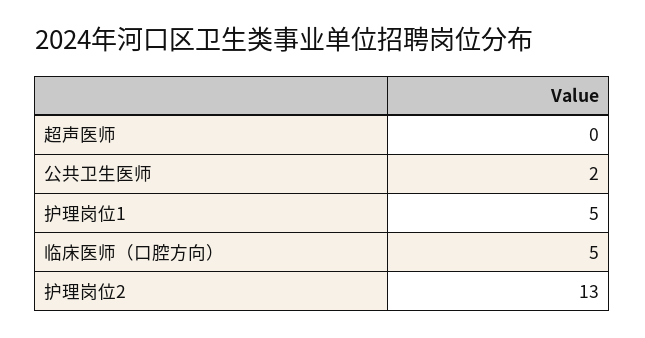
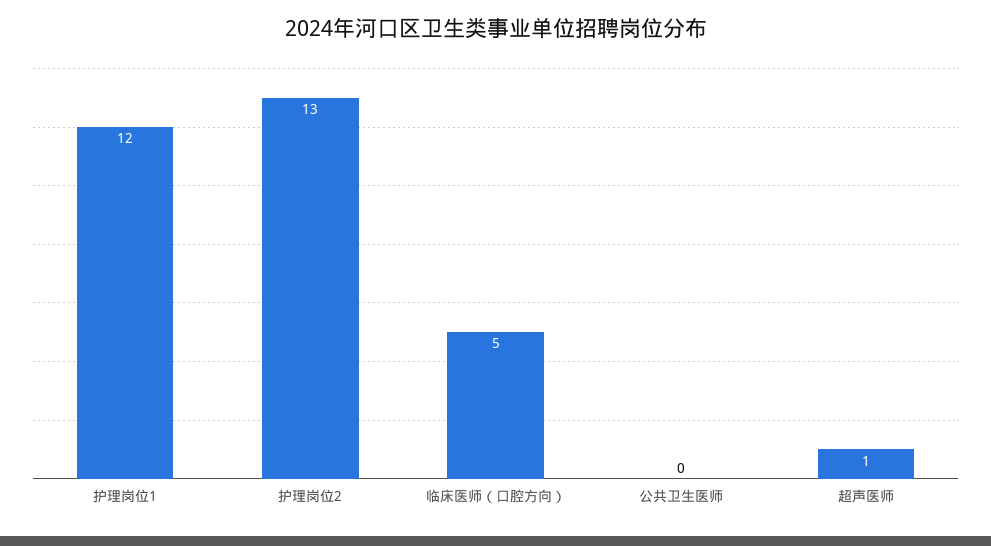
超声医师: 0 -> 1
公共卫生医师: 2 -> 0
护理岗位1: 5 -> 12

